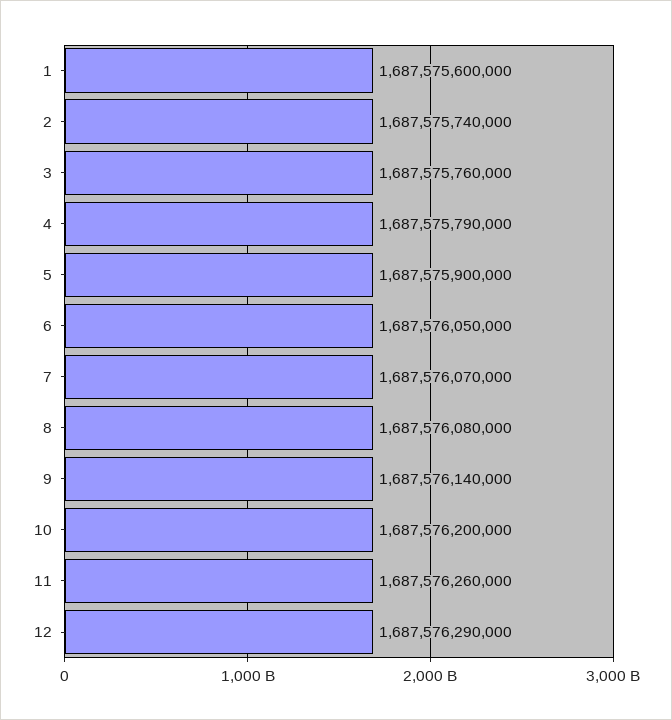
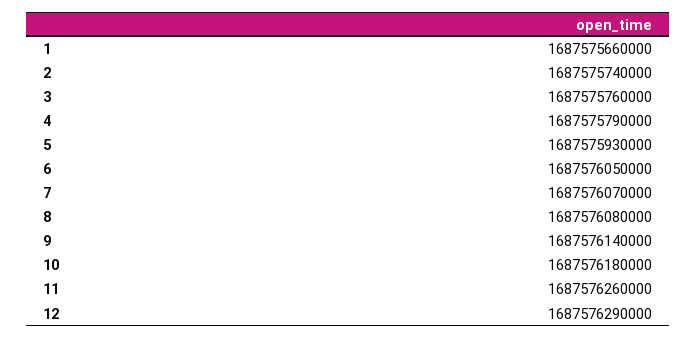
1: 1687575600000 -> 1687575660000
5: 1687575900000 -> 1687575930000
10: 1687576200000 -> 1687576180000

